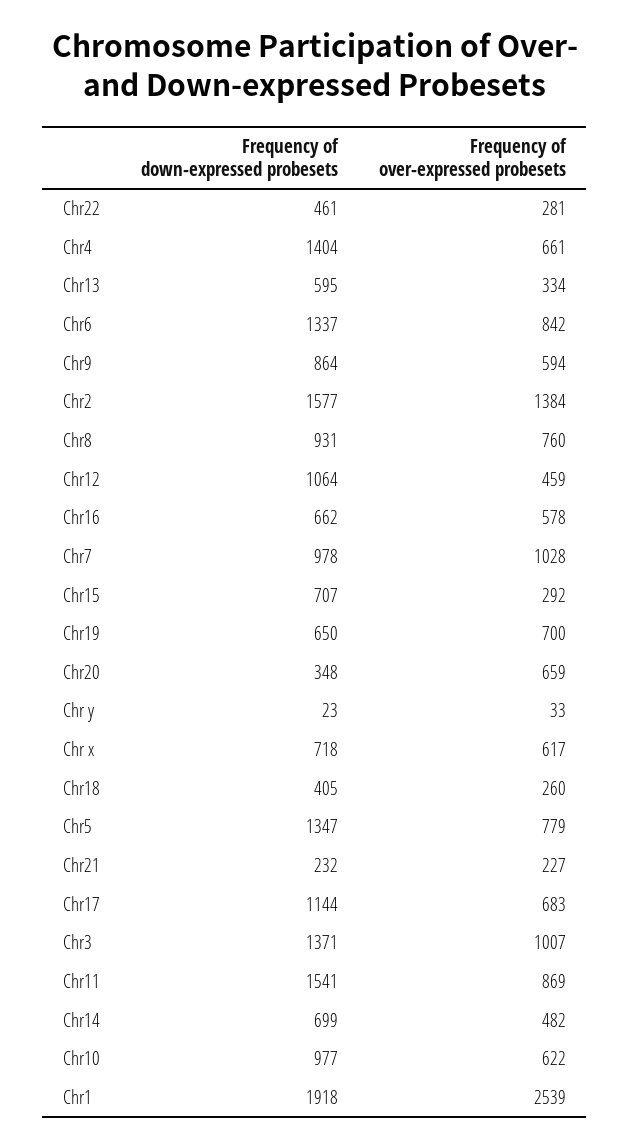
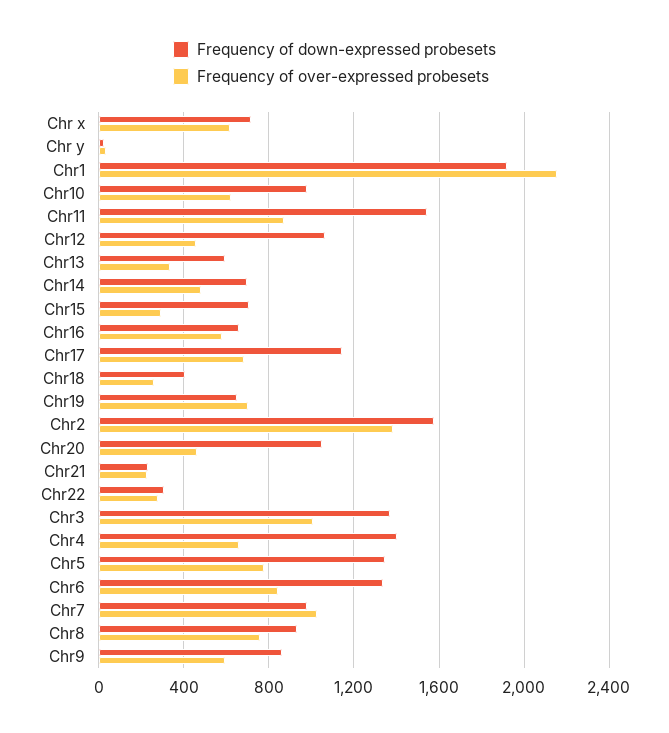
Frequency of down-expressed probesets, Chr22: 461 -> 300
Frequency of down-expressed probesets, Chr20: 348 -> 1050
Frequency of over-expressed probesets, Chr20: 659 -> 450
Frequency of over-expressed probesets, Chr1: 2539 -> 2150

